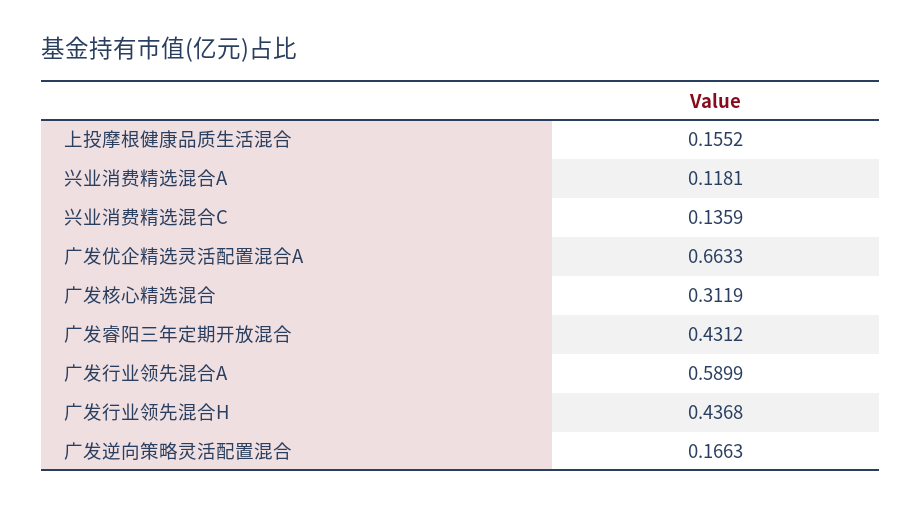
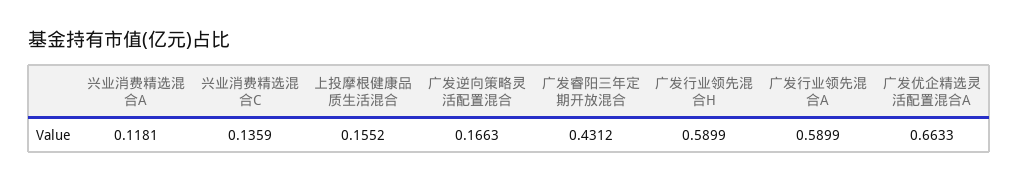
广发核心精选混合: 0.3119 -> none
广发行业领先混合H: 0.4368 -> 0.5899

